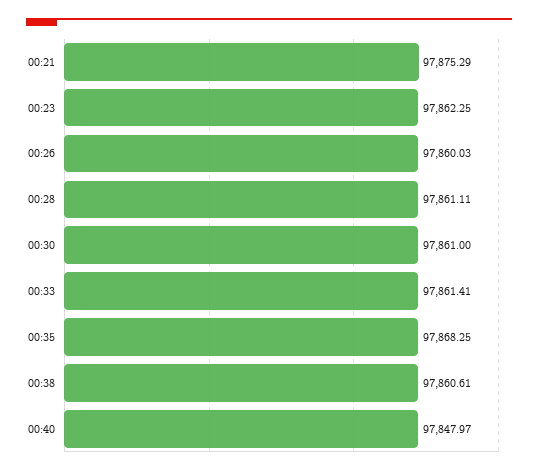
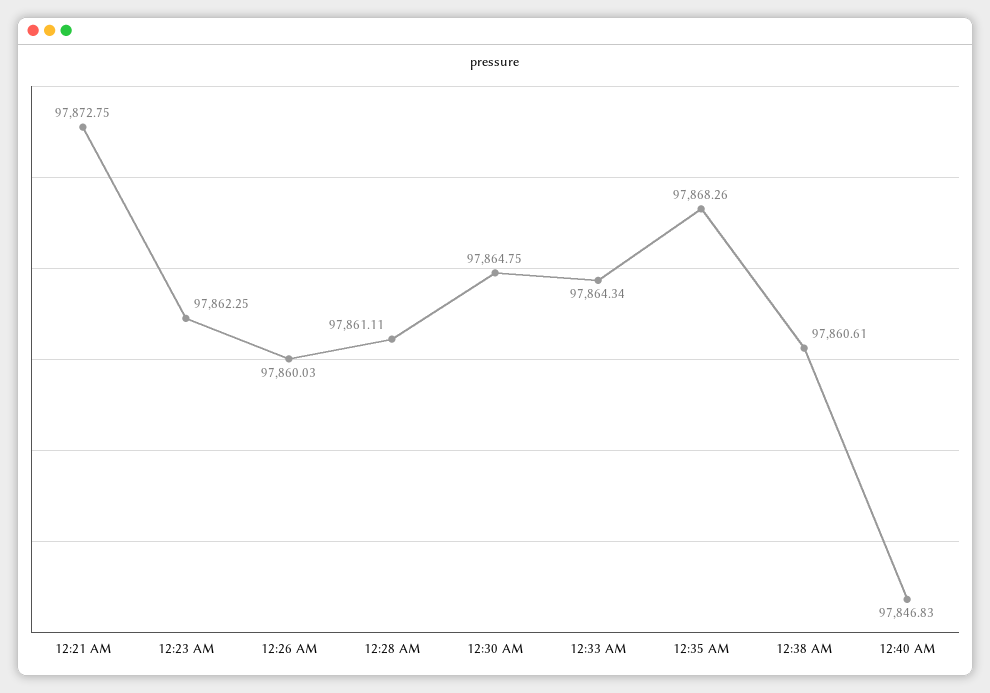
00:21: 97875.29 -> 97872.75
00:30: 97861 -> 97864.75
00:33: 97861.41 -> 97864.34
00:35: 97868.25 -> 97868.26
00:40: 97847.97 -> 97846.83

